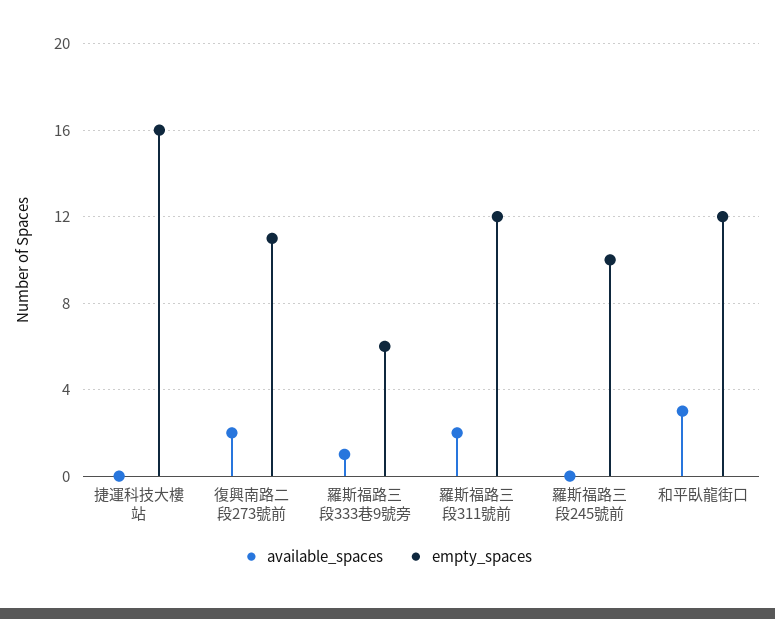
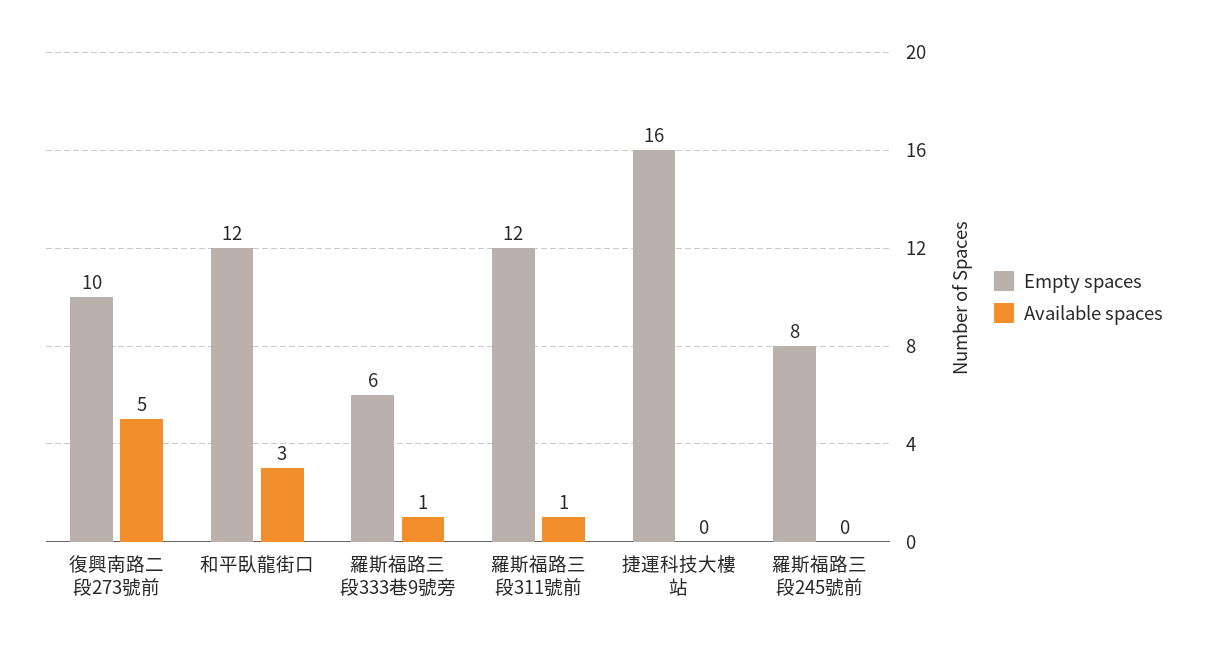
available_spaces, 復興南路二段273號前: 2 -> 5
empty_spaces, 復興南路二段273號前: 11 -> 10
available_spaces, 羅斯福路三段311號前: 2 -> 1
empty_spaces, 羅斯福路三段245號前: 10 -> 8

